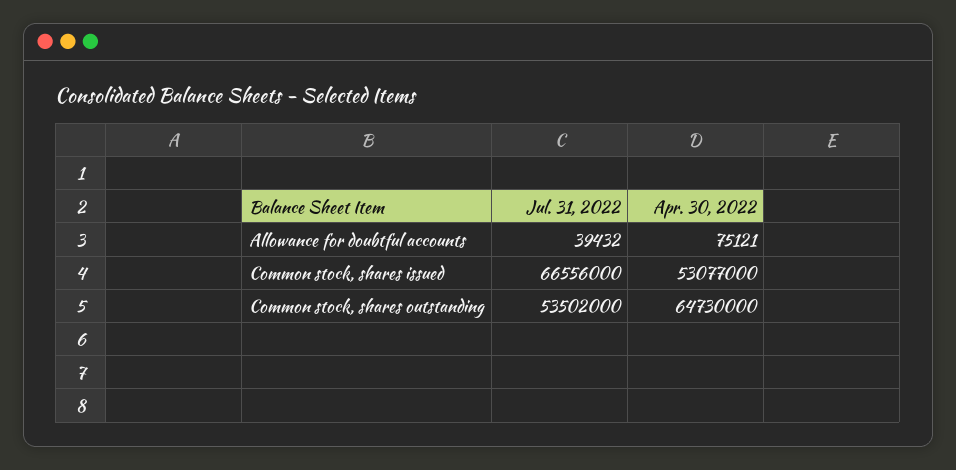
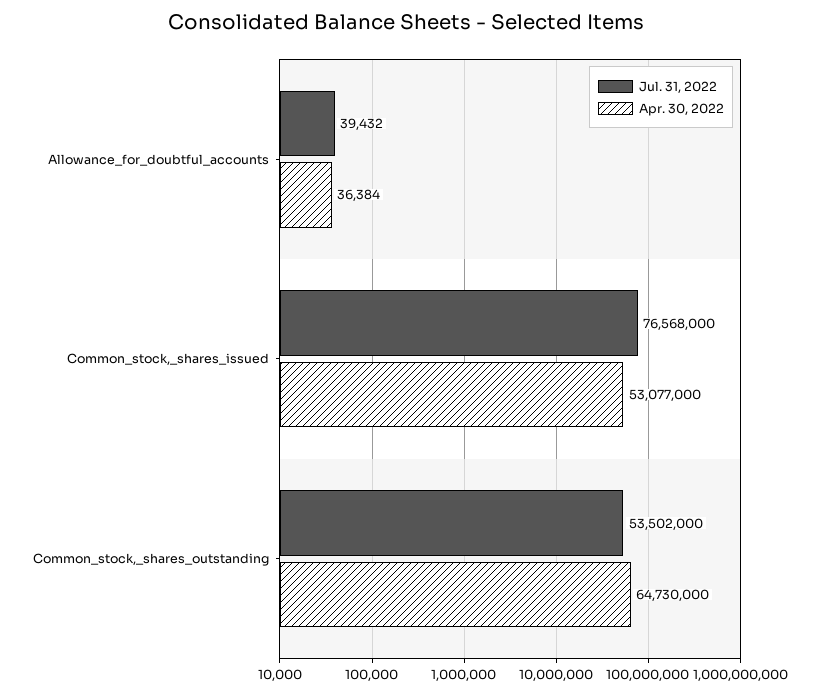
Apr. 30, 2022, Allowance for doubtful accounts: 75121 -> 36384
Jul. 31, 2022, Common stock, shares issued: 66556000 -> 76568000

